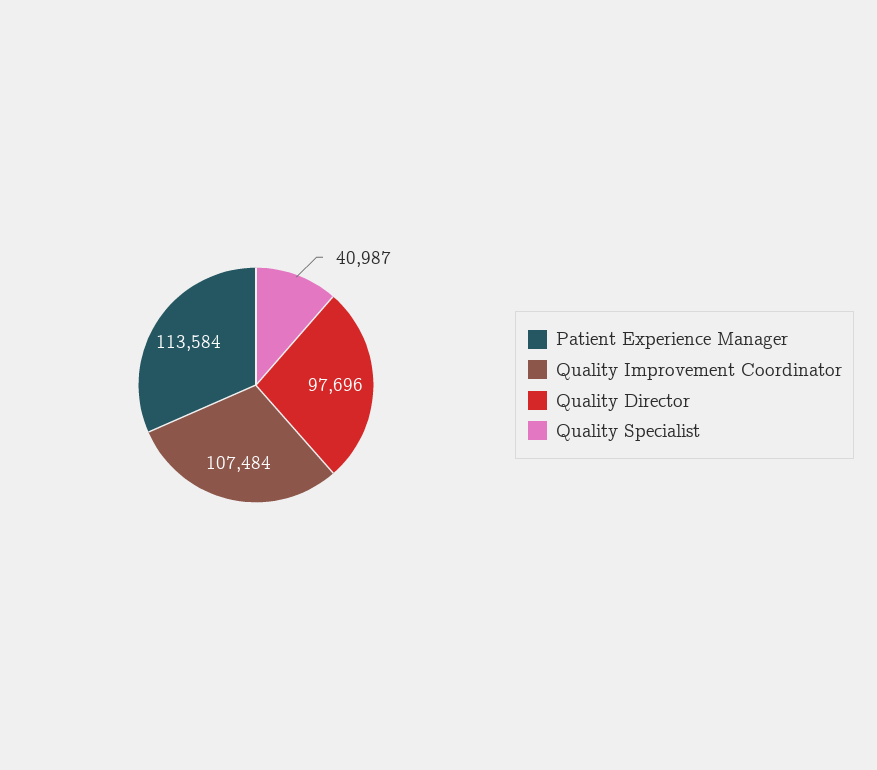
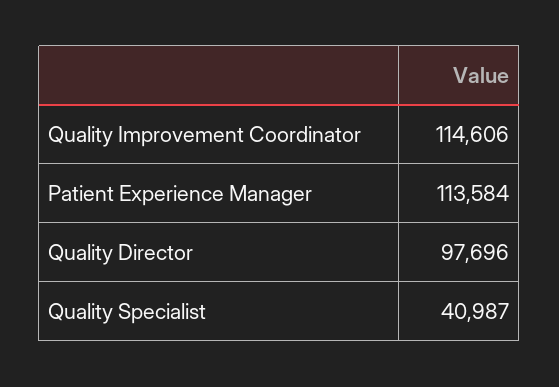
Quality Improvement Coordinator: 107484 -> 114606

